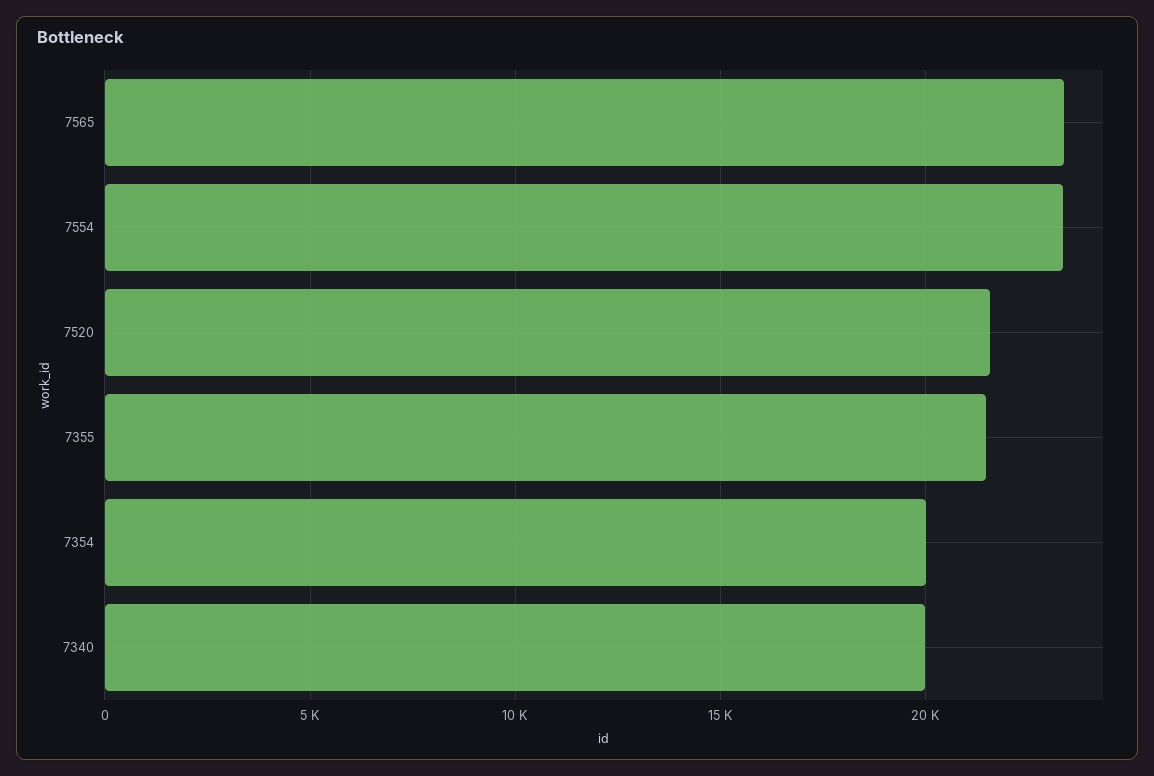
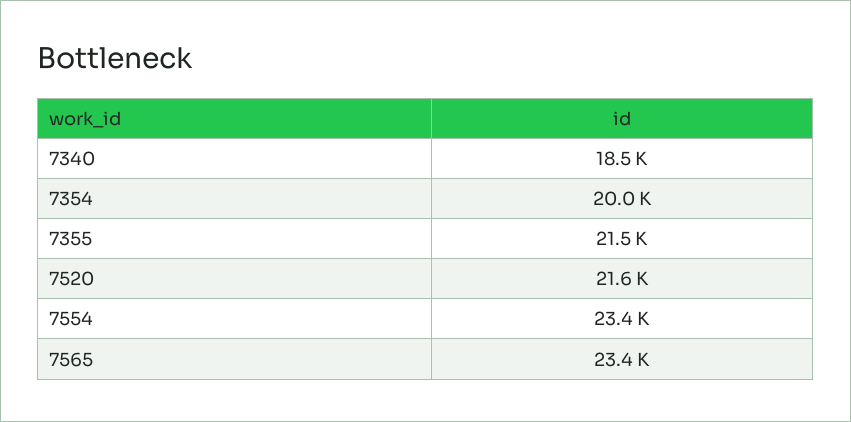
7340: 20000 -> 18500

